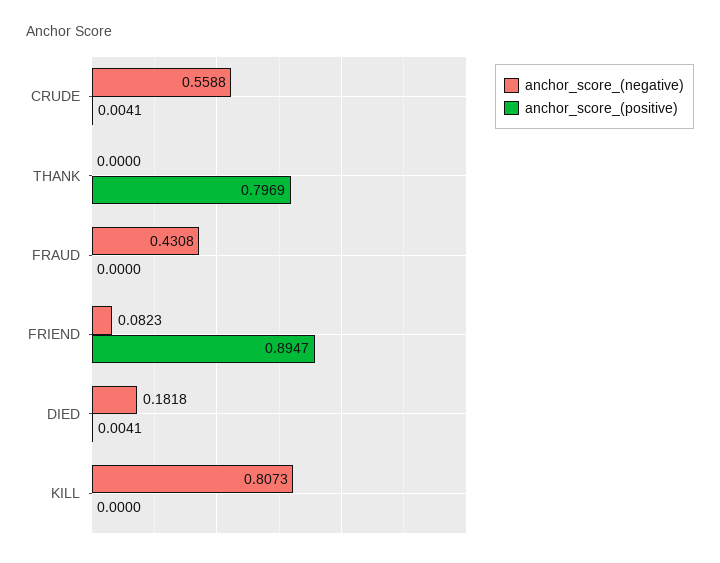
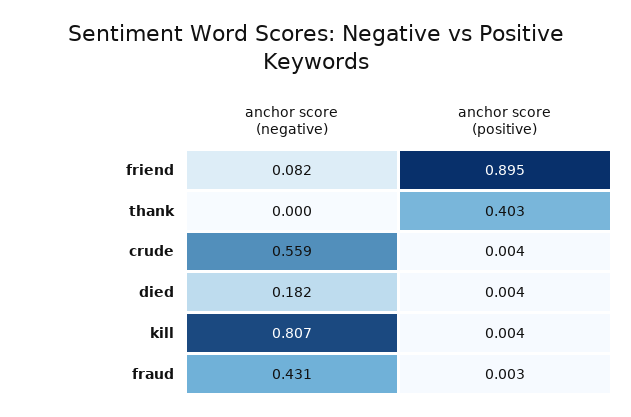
anchor_score_(positive), THANK: 0.7969 -> 0.403
anchor_score_(positive), FRAUD: 0 -> 0.003
anchor_score_(positive), KILL: 0 -> 0.004

